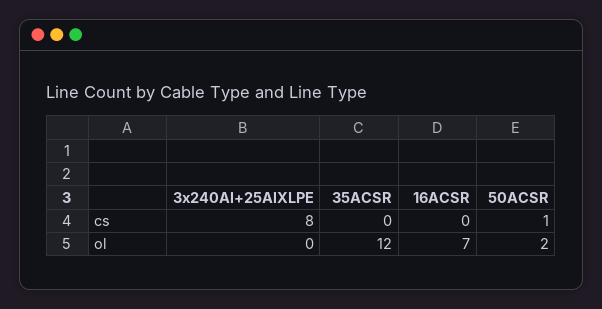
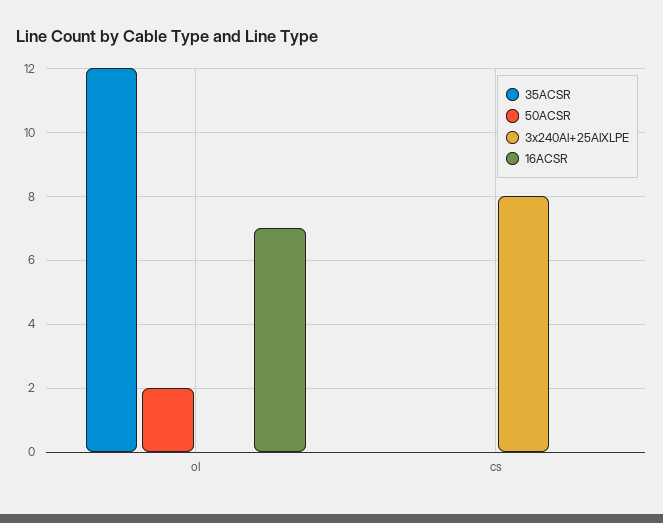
50ACSR, cs: 1 -> 0

